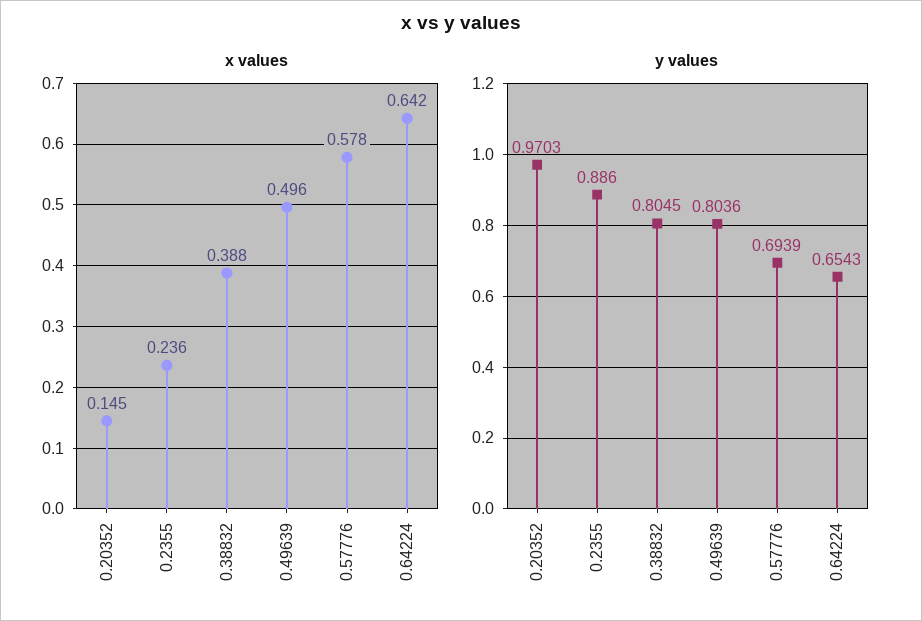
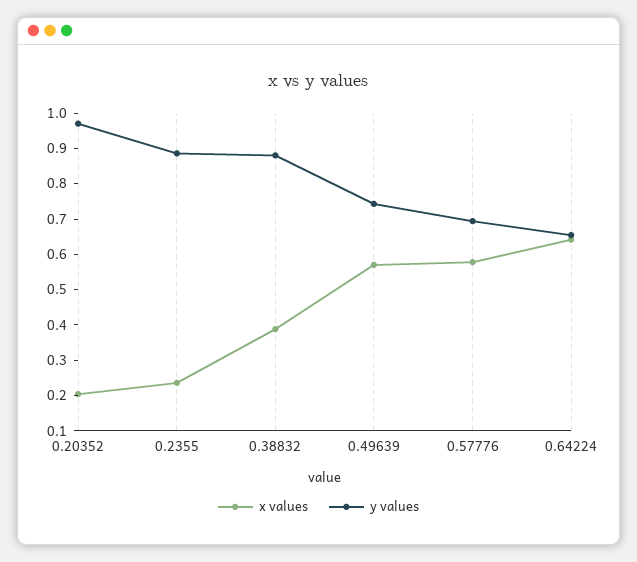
x values, 0.20352: 0.145 -> 0.2
x values, 0.49639: 0.496 -> 0.575
y values, 0.38832: 0.8045 -> 0.875
y values, 0.49639: 0.8036 -> 0.75

